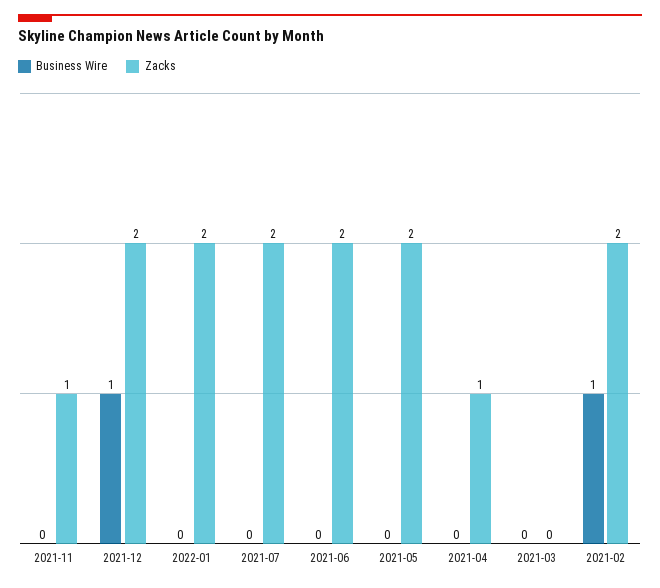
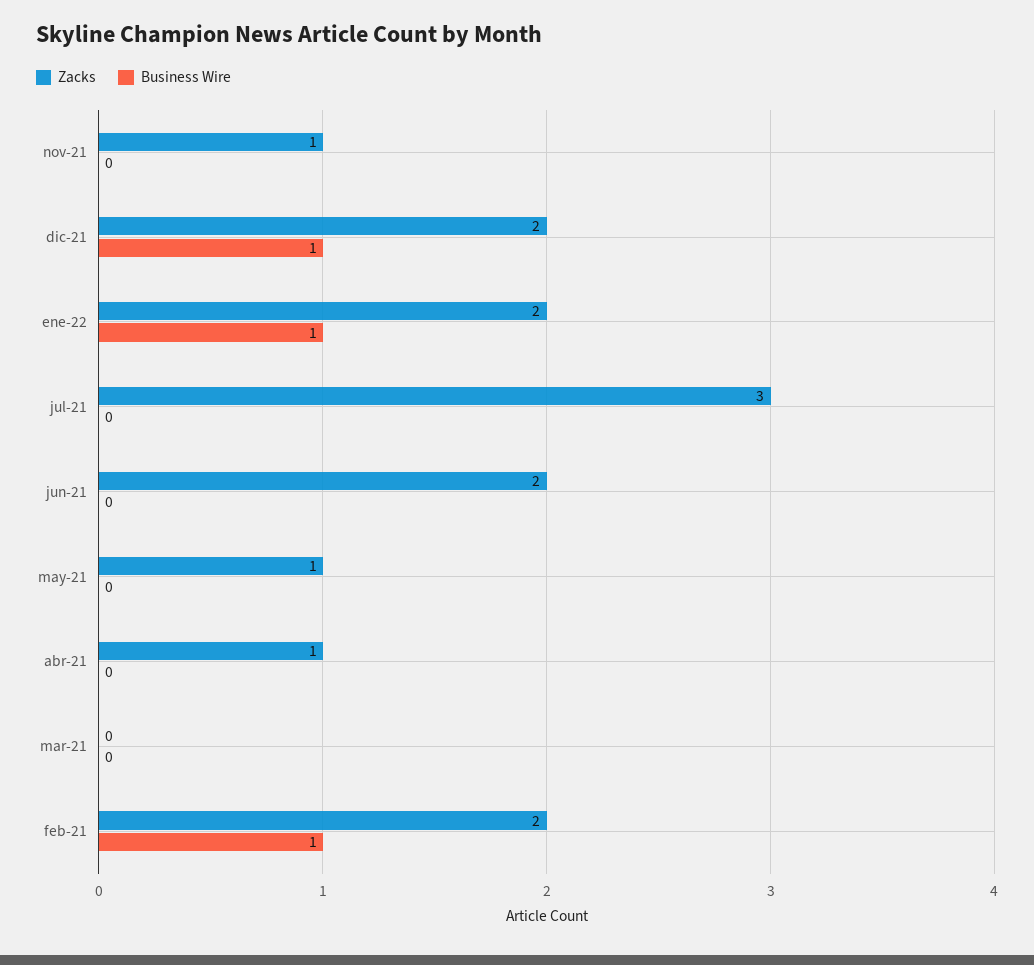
Business Wire, 2022-01: 0 -> 1
Zacks, 2021-07: 2 -> 3
Zacks, 2021-05: 2 -> 1

